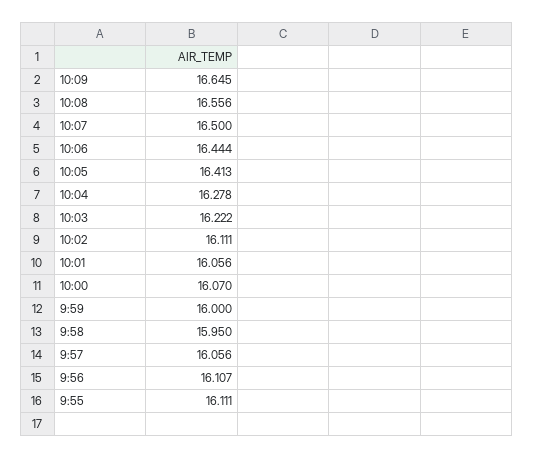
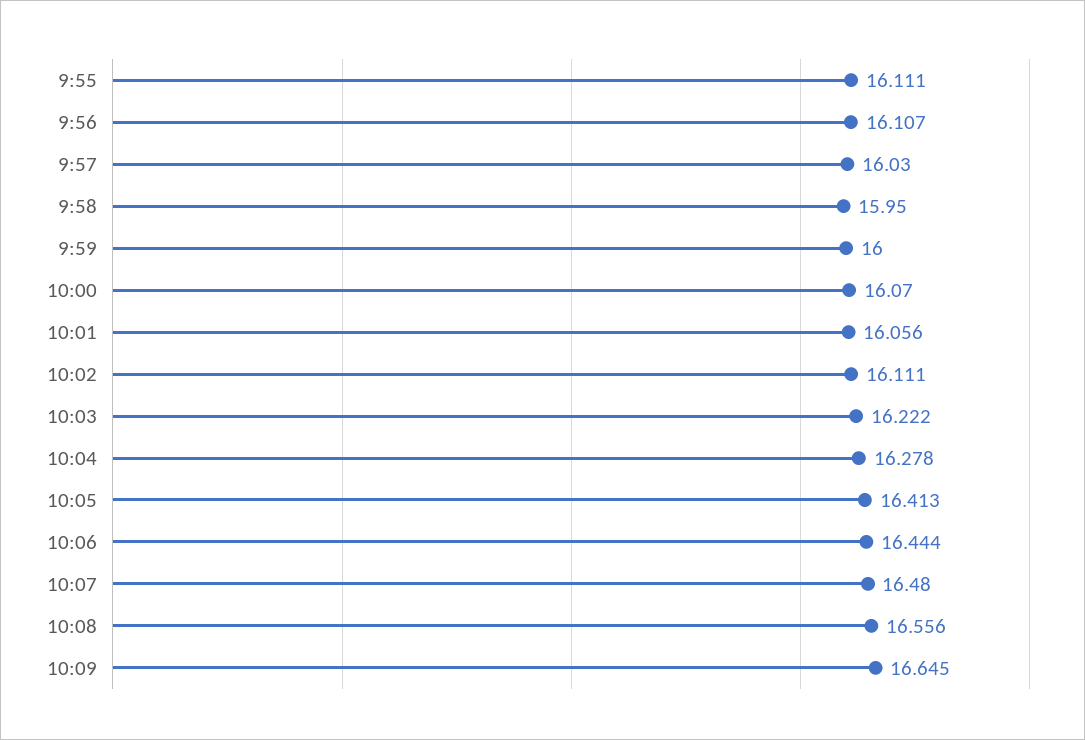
10:07: 16.5 -> 16.48
9:57: 16.056 -> 16.03

